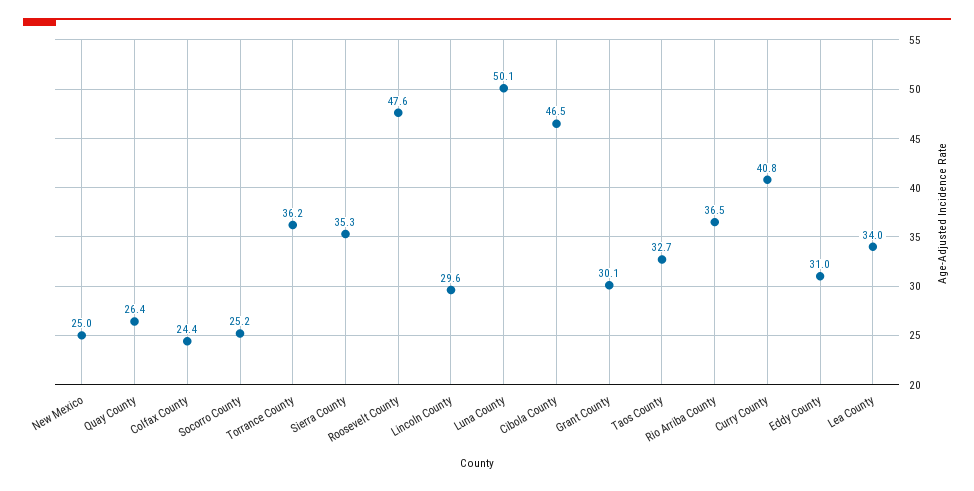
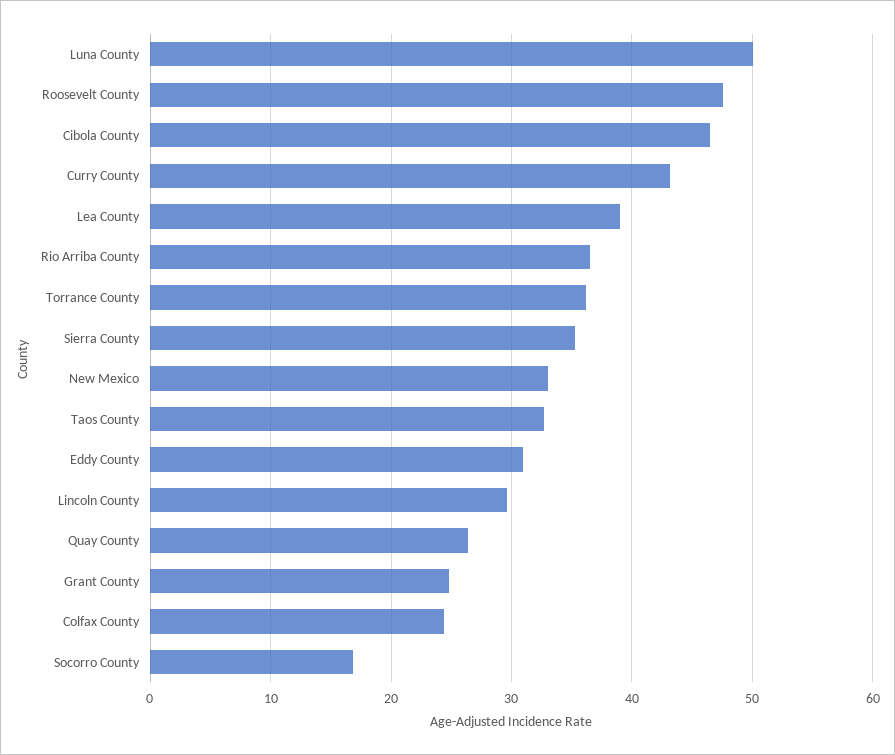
New Mexico: 25 -> 33
Socorro County: 25.2 -> 17
Grant County: 30.1 -> 25
Curry County: 40.8 -> 43
Lea County: 34 -> 39

